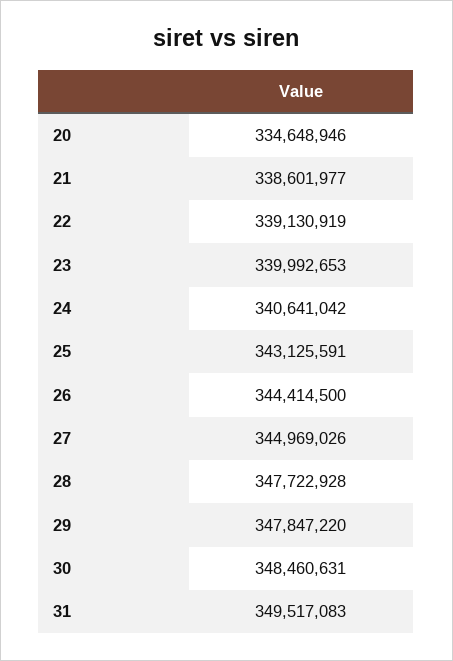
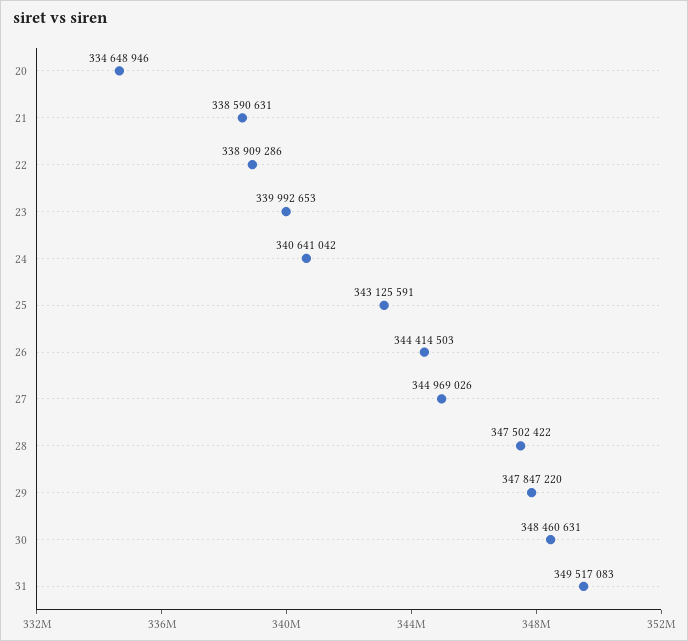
21: 338601977 -> 338590631
22: 339130919 -> 338909286
26: 344414500 -> 344414503
28: 347722928 -> 347502422

